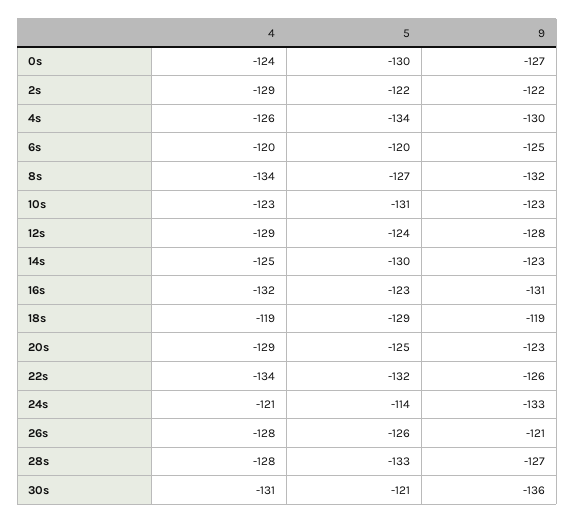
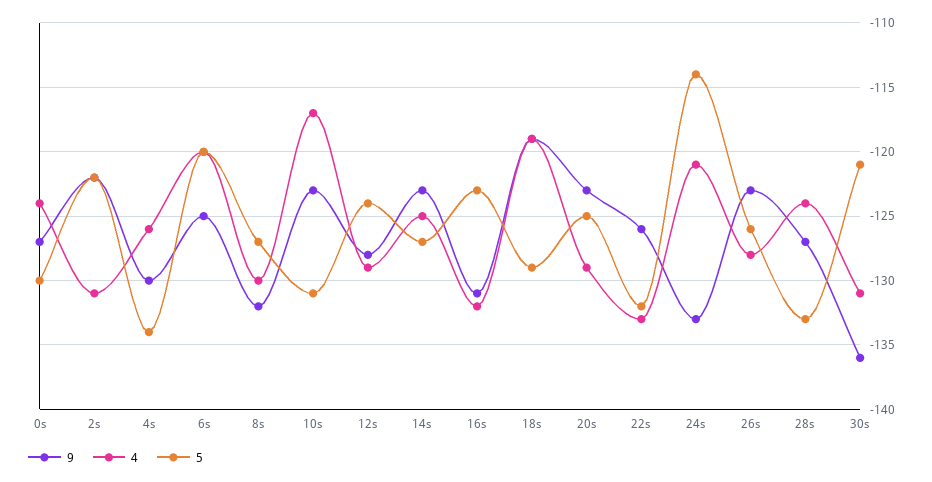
4, 2s: -129 -> -131
4, 8s: -134 -> -130
4, 10s: -123 -> -117
5, 14s: -130 -> -127
4, 22s: -134 -> -133
9, 26s: -121 -> -123
4, 28s: -128 -> -124

